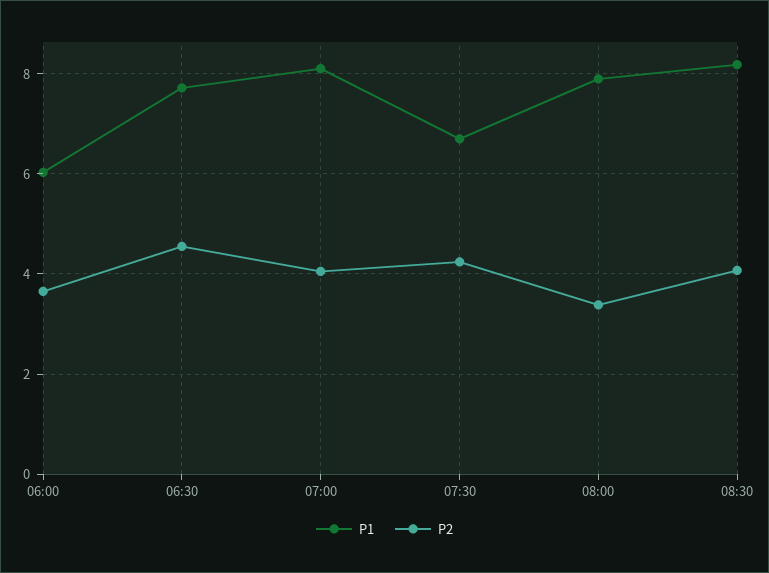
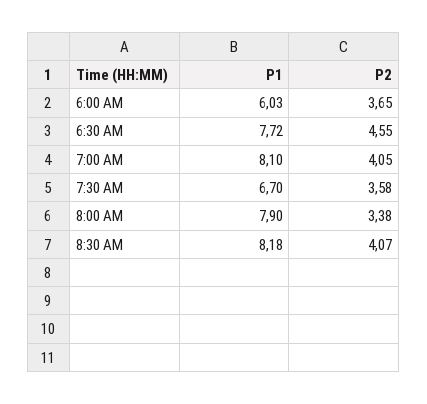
P2, 07:30: 4.2 -> 3.58

